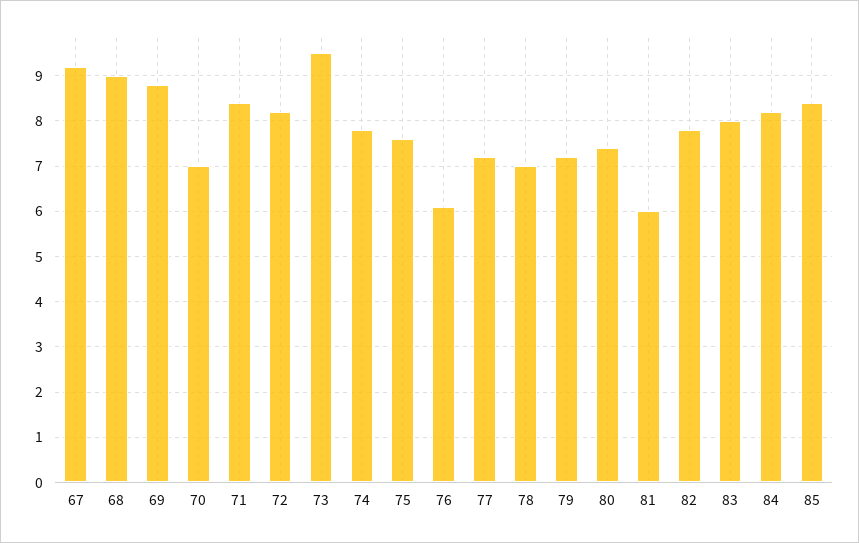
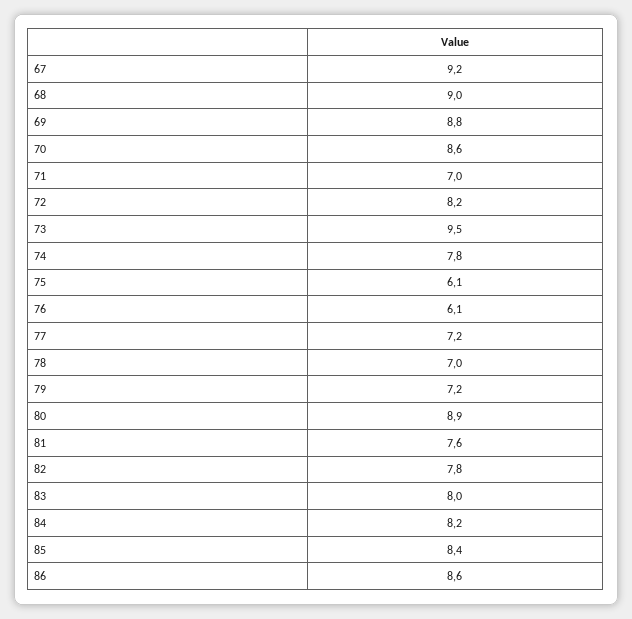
70: 7 -> 8.6
71: 8.5 -> 7
75: 7.5 -> 6.1
80: 7.5 -> 8.9
81: 6 -> 7.6
86: none -> 8.6

